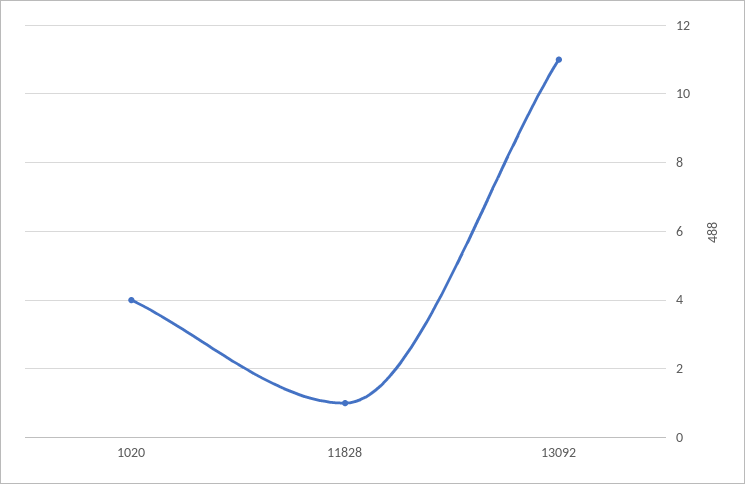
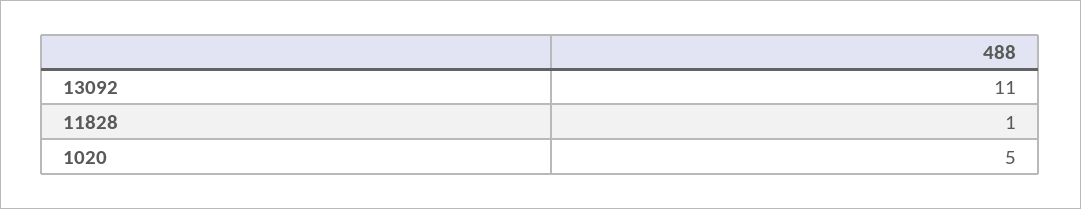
1020: 4 -> 5

